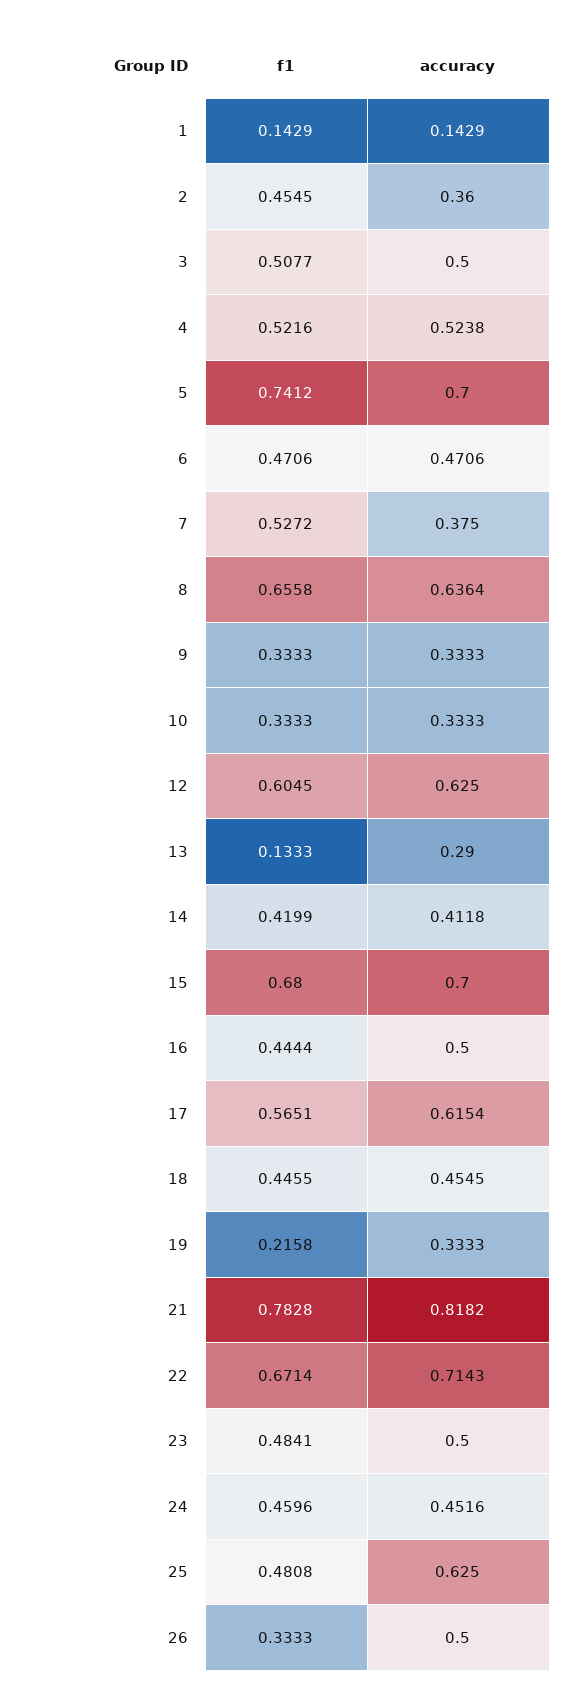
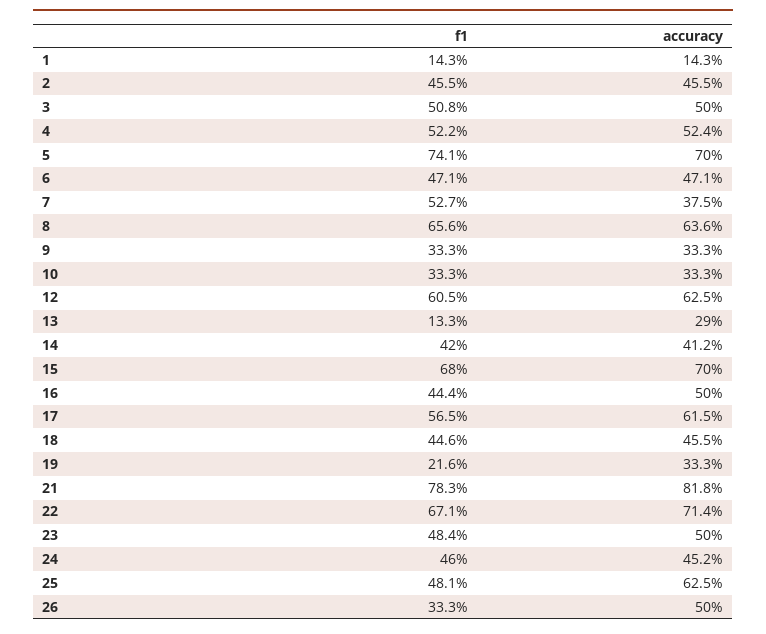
accuracy, 2: 0.36 -> 0.455

